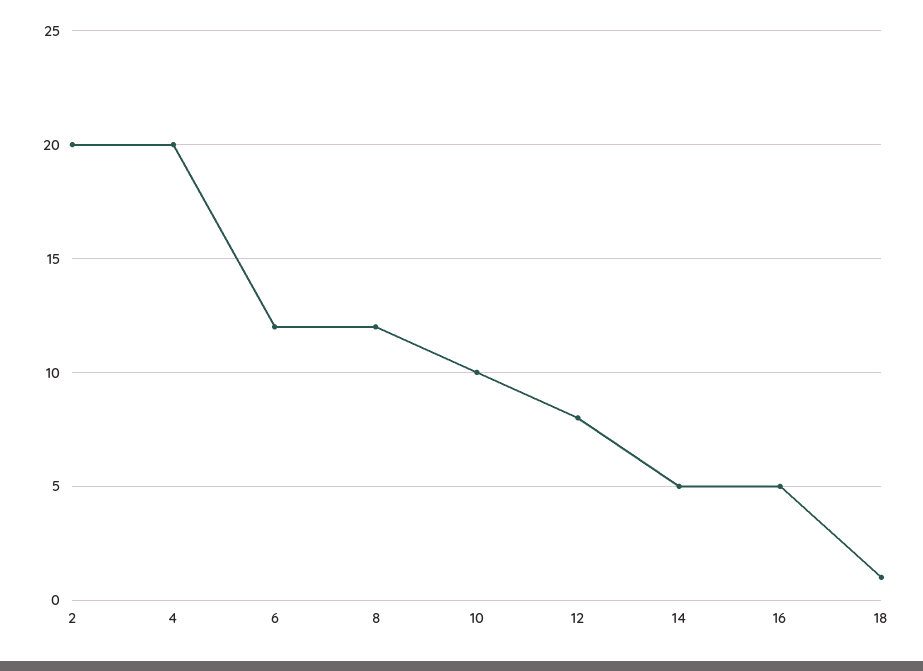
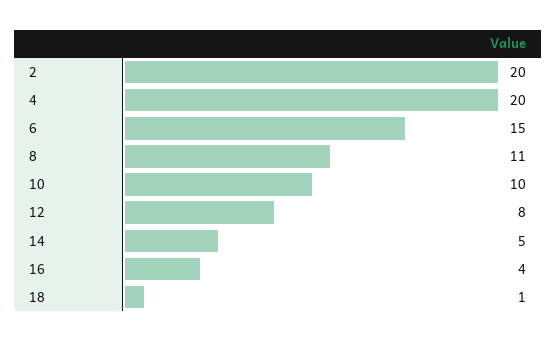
6: 12 -> 15
8: 12 -> 11
16: 5 -> 4

